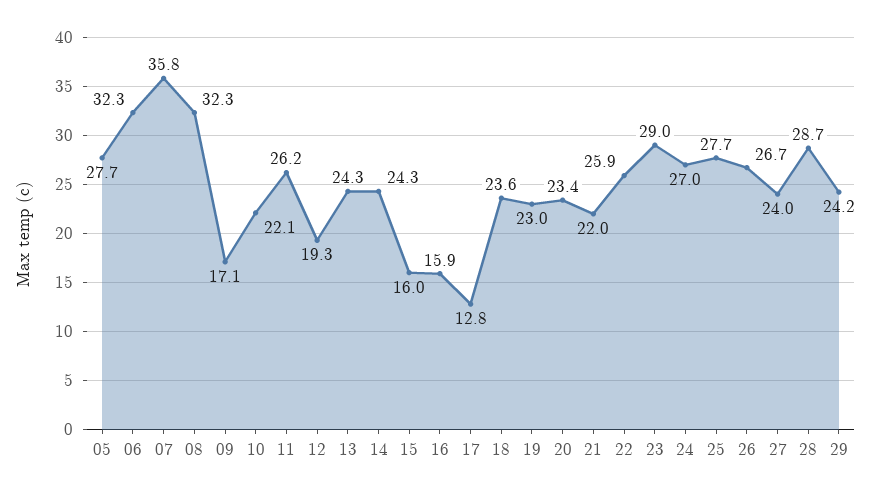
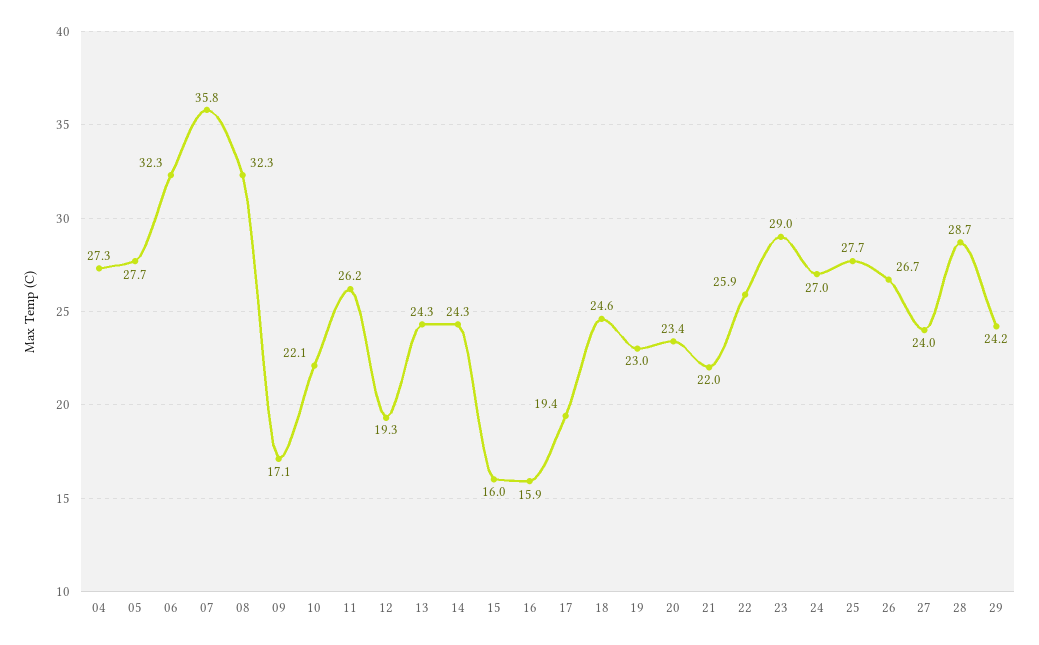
17: 12.8 -> 19.4
18: 23.6 -> 24.6
04: none -> 27.3

